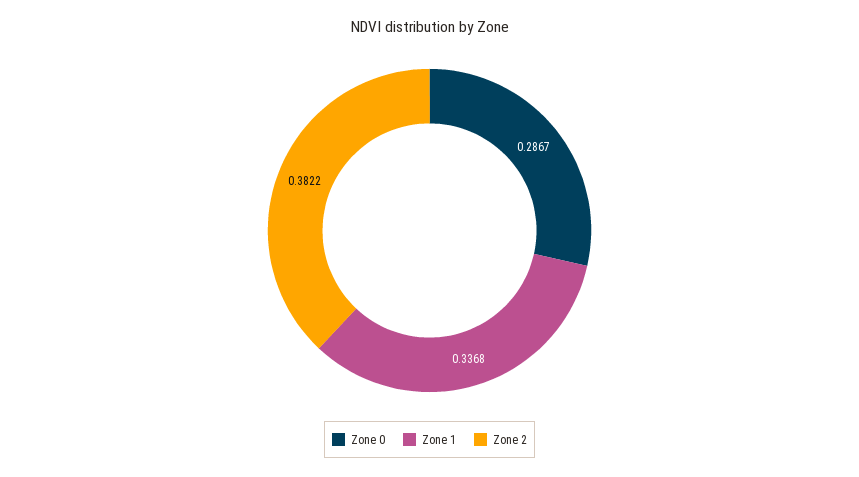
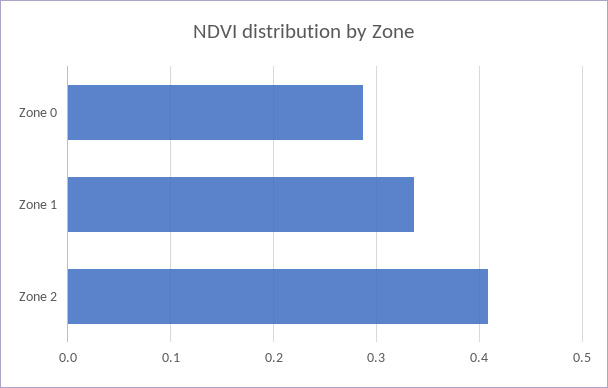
Zone 2: 0.3822 -> 0.41

